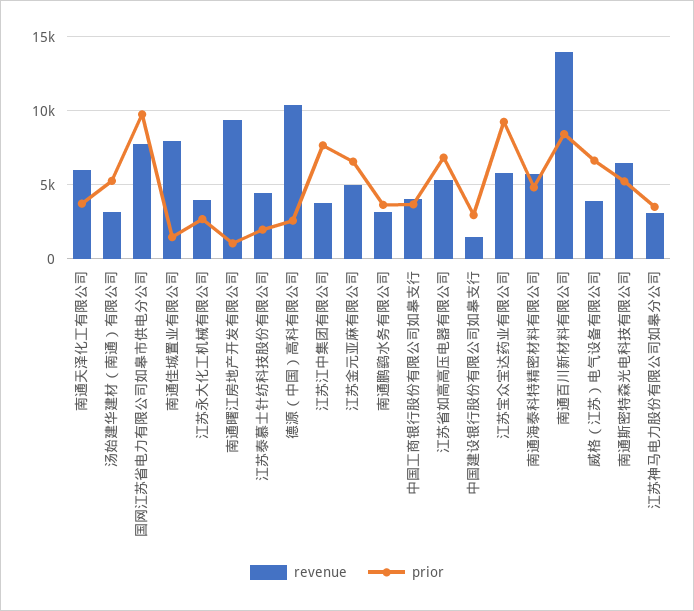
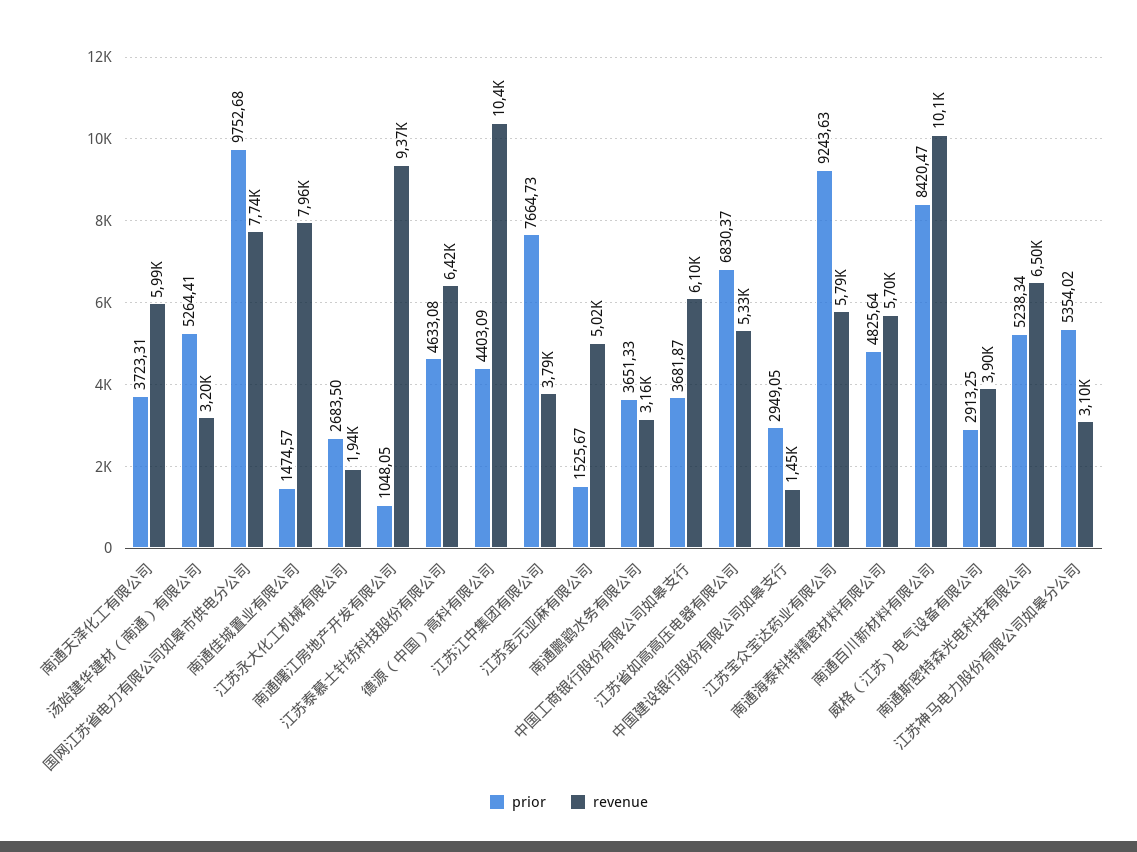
revenue, 江苏永大化工机械有限公司: 4000 -> 1940
revenue, 江苏泰慕士针纺科技股份有限公司: 4500 -> 6420
prior, 江苏泰慕士针纺科技股份有限公司: 2000 -> 4633.08
prior, 德源（中国）高科有限公司: 2500 -> 4403.09
prior, 江苏金元亚麻有限公司: 6500 -> 1525.67
revenue, 中国工商银行股份有限公司如皋支行: 4000 -> 6100
revenue, 南通百川新材料有限公司: 14000 -> 10100
prior, 威格（江苏）电气设备有限公司: 6500 -> 2913.25
prior, 江苏神马电力股份有限公司如皋分公司: 3500 -> 5354.02

